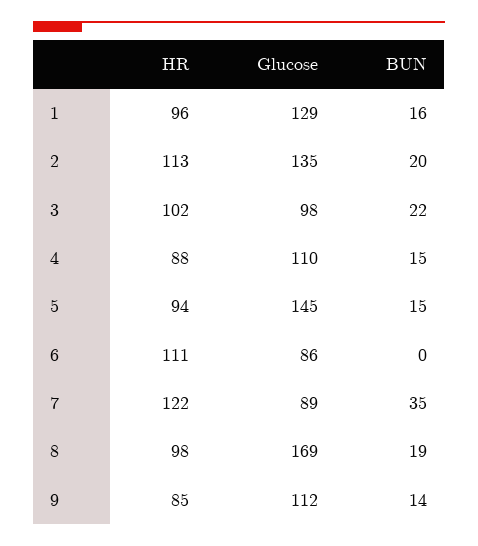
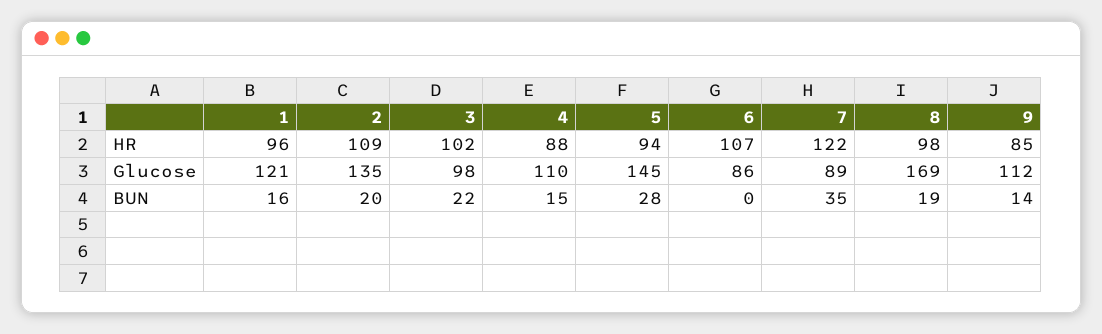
Glucose, 1: 129 -> 121
HR, 2: 113 -> 109
BUN, 5: 15 -> 28
HR, 6: 111 -> 107

